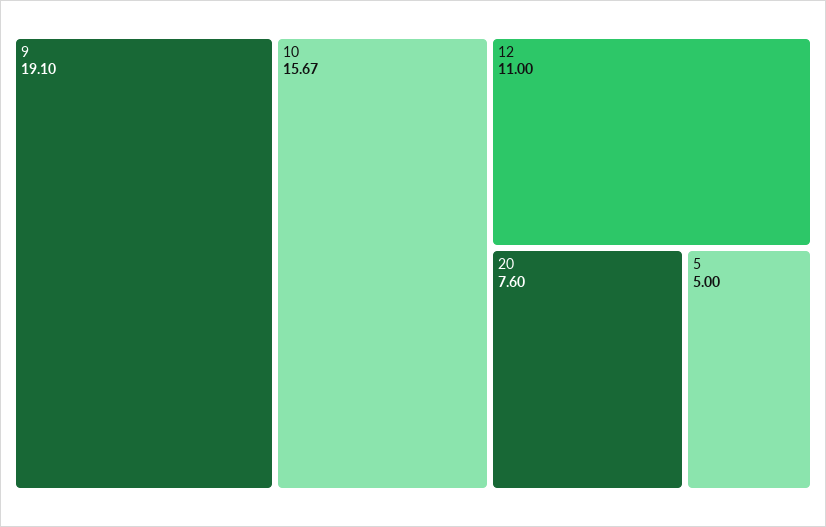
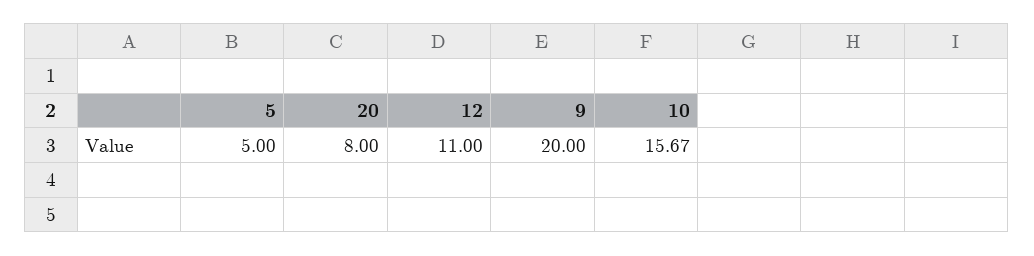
9: 19.1 -> 20
20: 7.6 -> 8

